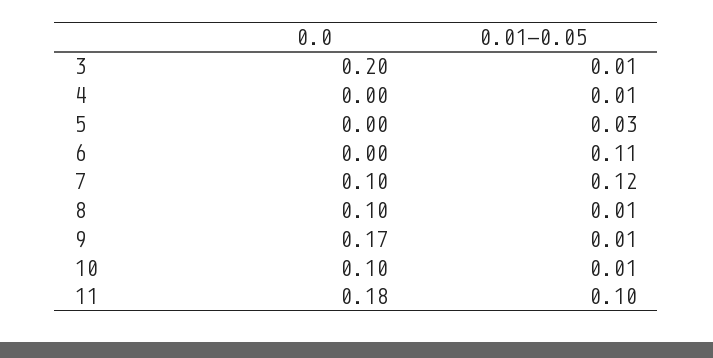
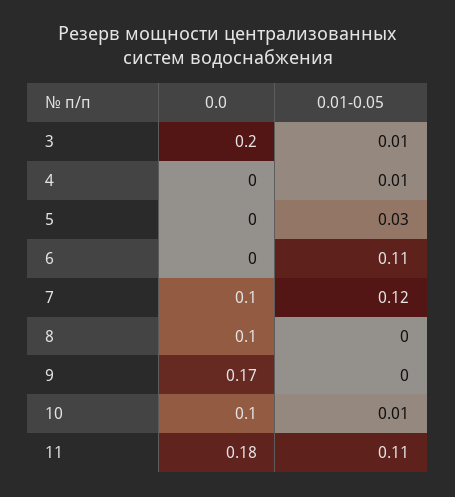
0.01-0.05, 8: 0.01 -> 0
0.01-0.05, 9: 0.01 -> 0
0.01-0.05, 11: 0.1 -> 0.11

